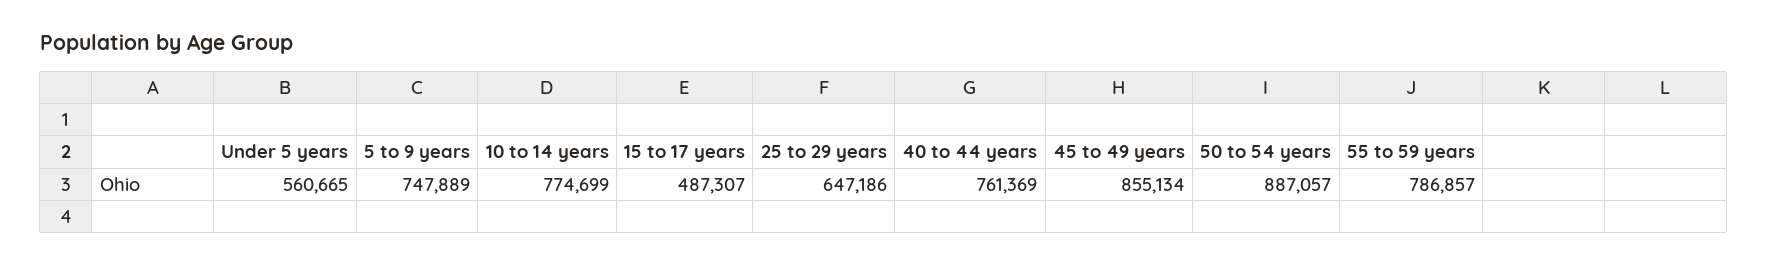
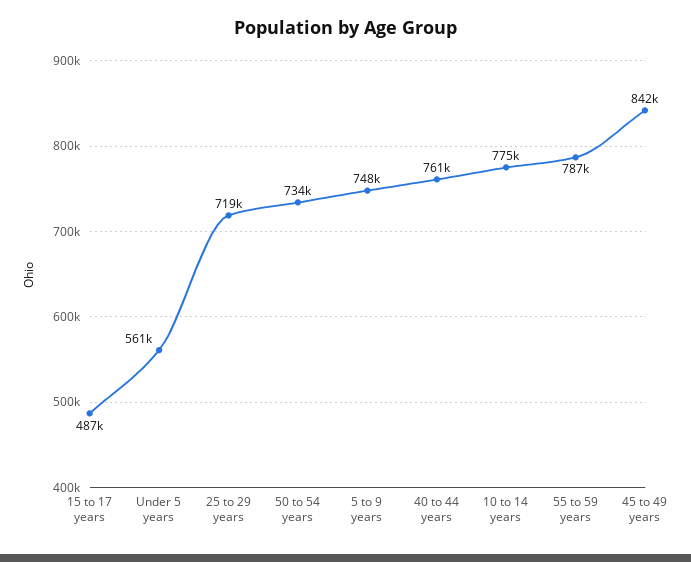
25 to 29 years: 647186 -> 719000
45 to 49 years: 855134 -> 842000
50 to 54 years: 887057 -> 734000

